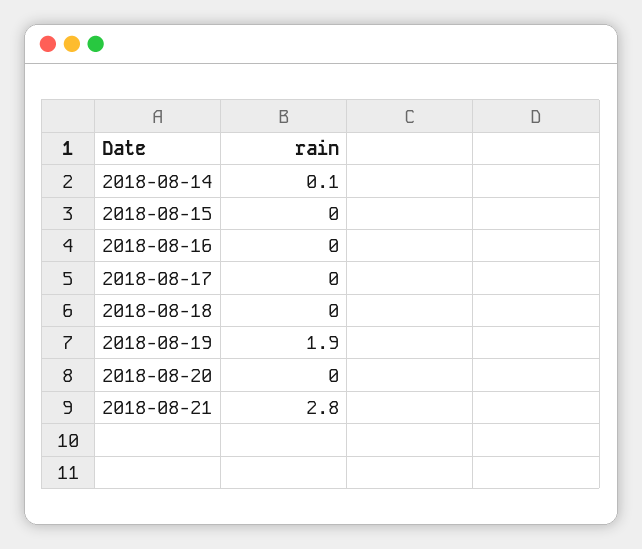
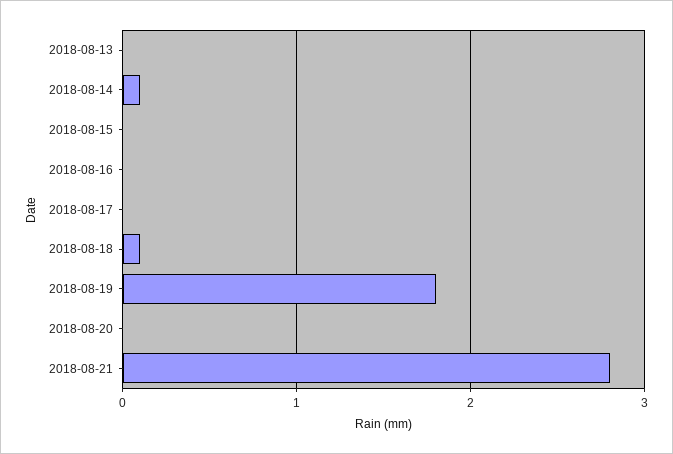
2018-08-18: 0 -> 0.1
2018-08-19: 1.9 -> 1.8
2018-08-13: none -> 0

